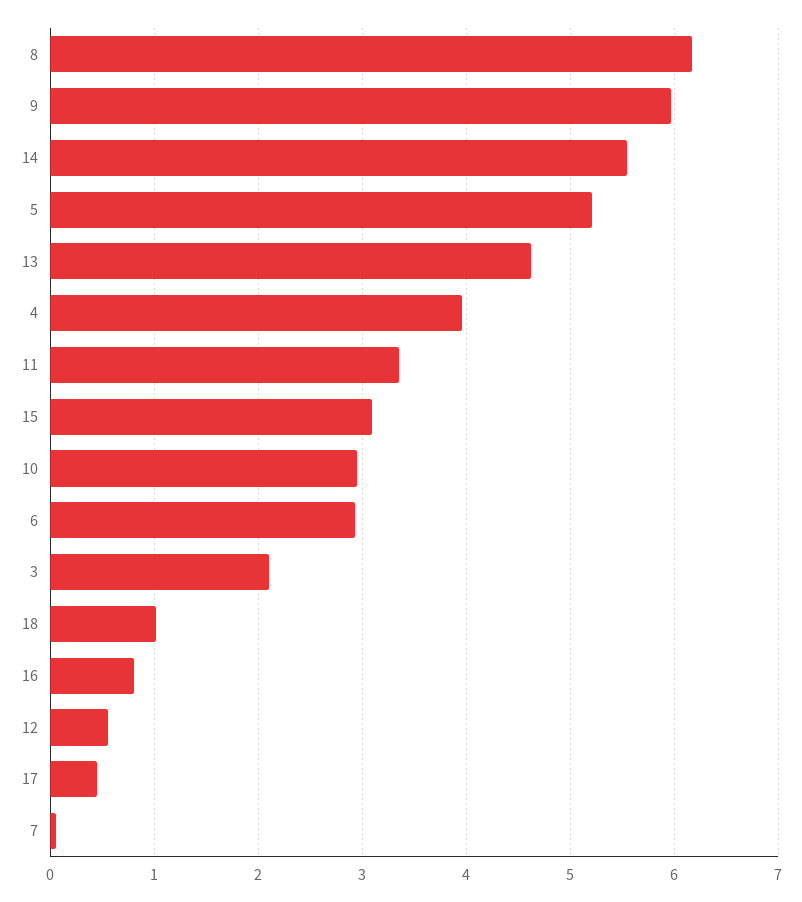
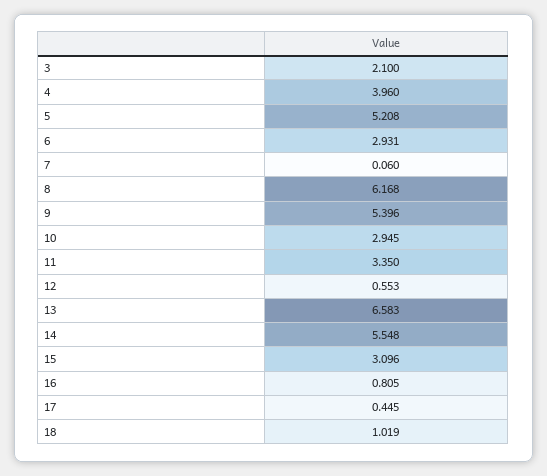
9: 6 -> 5.396
13: 4.6 -> 6.583

